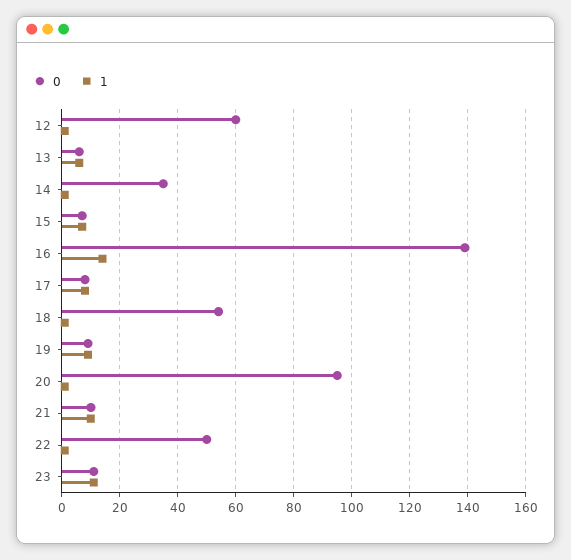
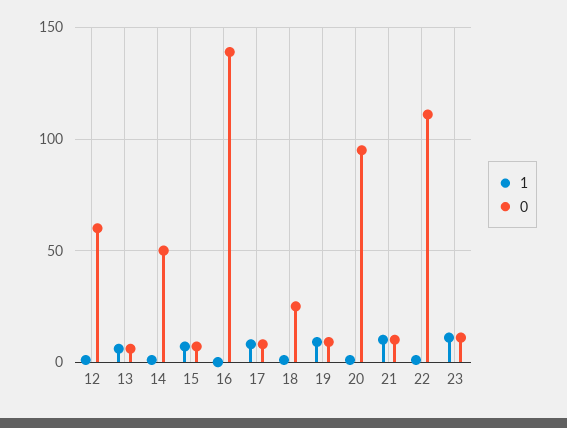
0, 14: 35 -> 50
1, 16: 15 -> 0
0, 18: 55 -> 25
0, 22: 50 -> 110

